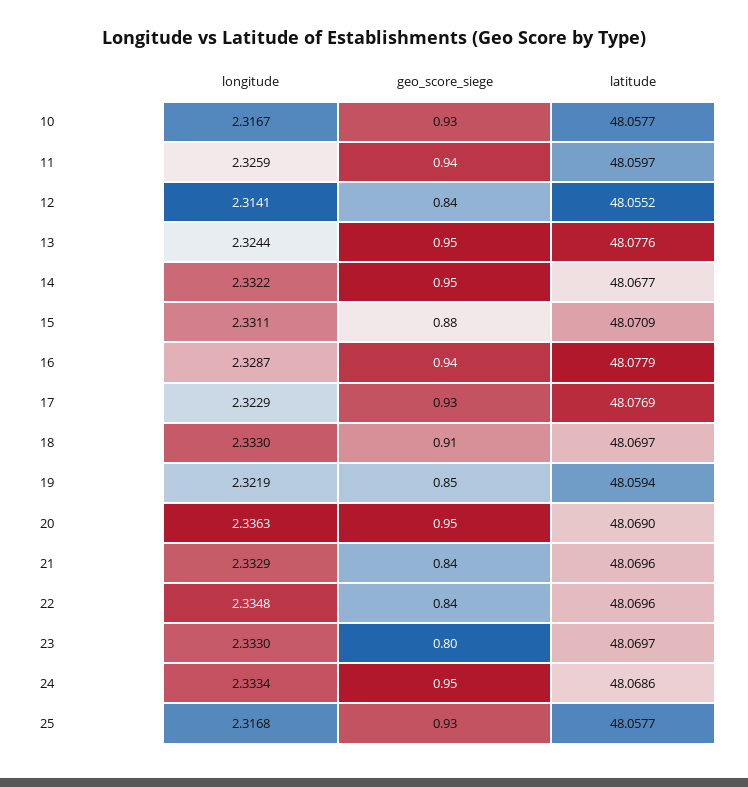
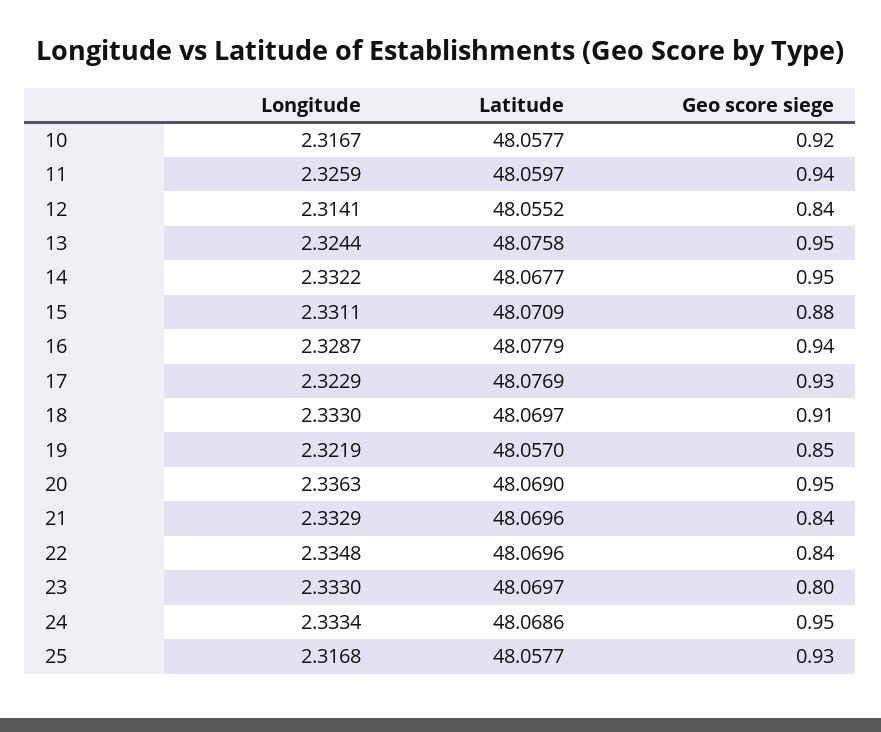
geo_score_siege, 10: 0.93 -> 0.92
latitude, 13: 48.0776 -> 48.0758
latitude, 19: 48.0594 -> 48.057

